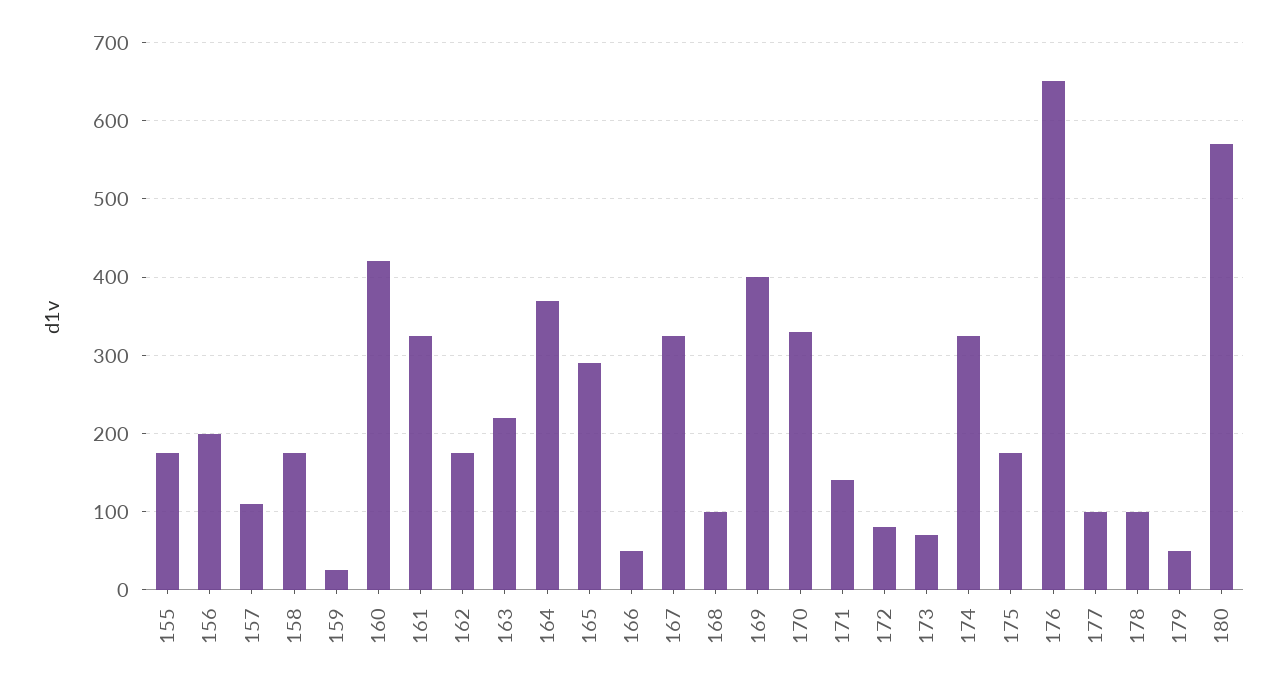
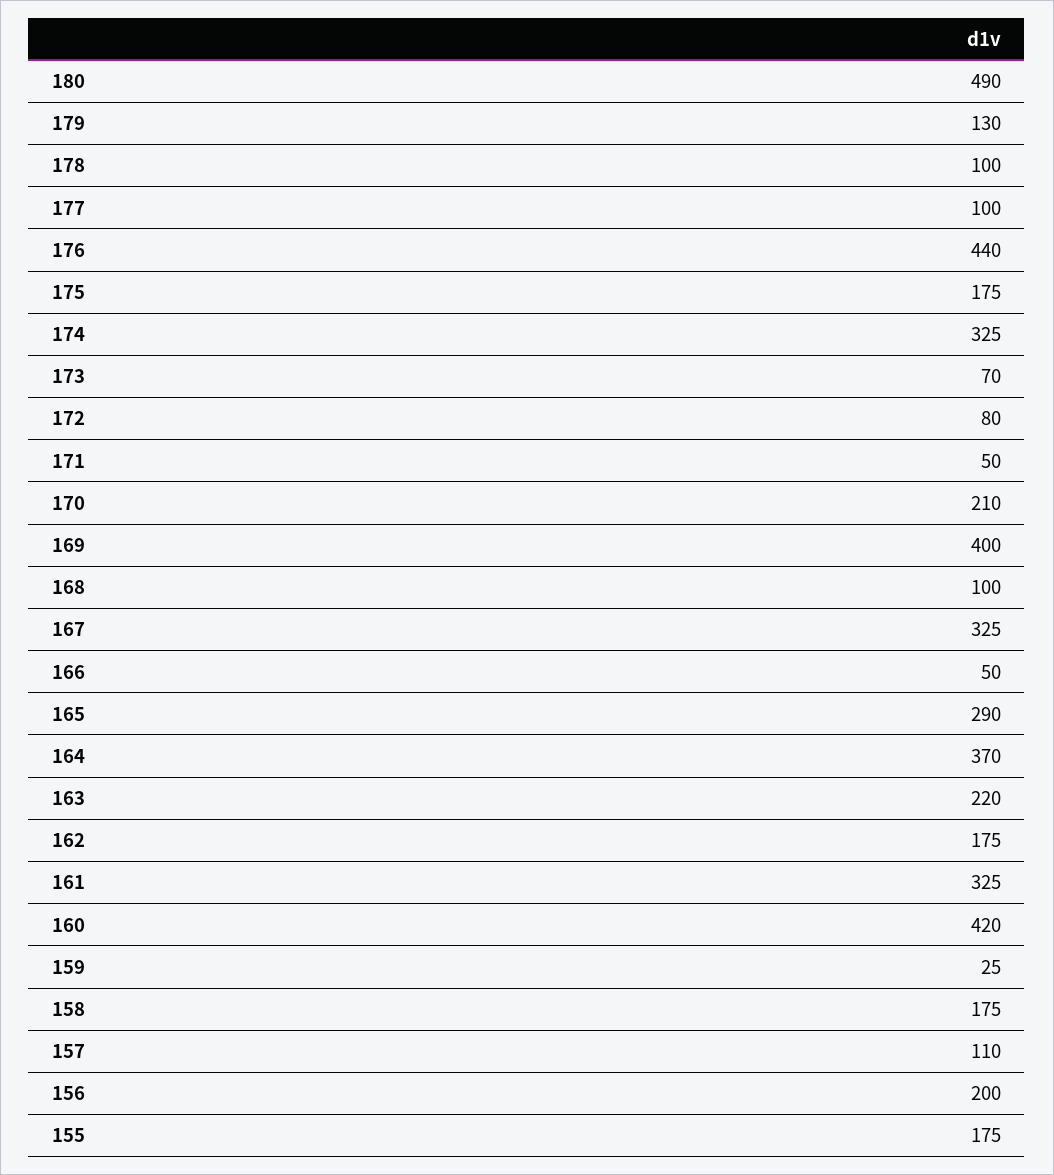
170: 330 -> 210
171: 140 -> 50
176: 650 -> 440
179: 50 -> 130
180: 570 -> 490

